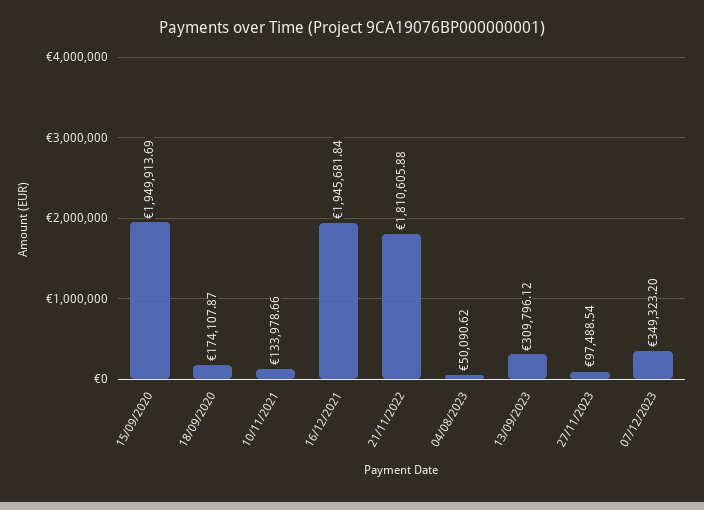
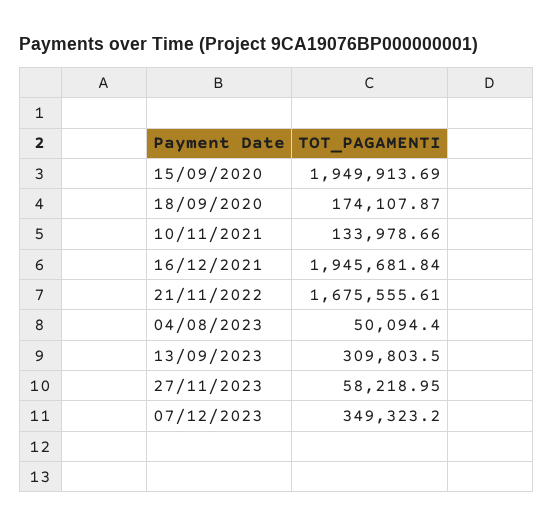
21/11/2022: 1810605.88 -> 1675555.61
04/08/2023: 50090.62 -> 50094.4
13/09/2023: 309796.12 -> 309803.5
27/11/2023: 97488.54 -> 58218.95

